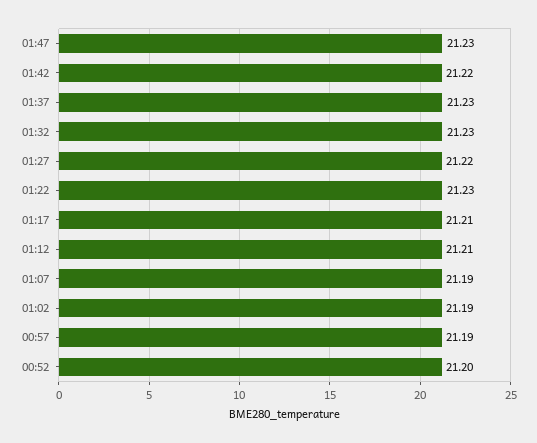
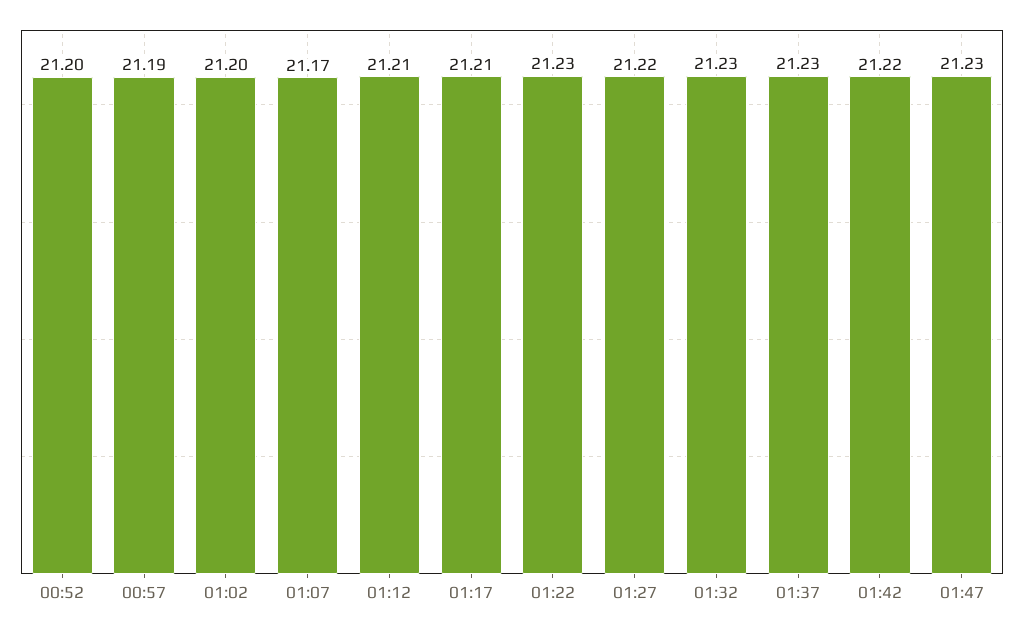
01:07: 21.19 -> 21.17
01:02: 21.19 -> 21.2

